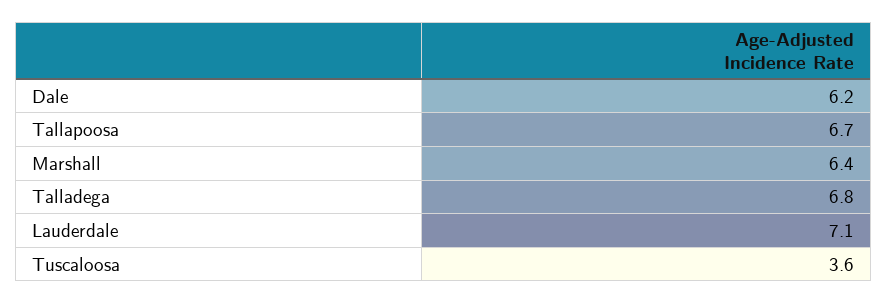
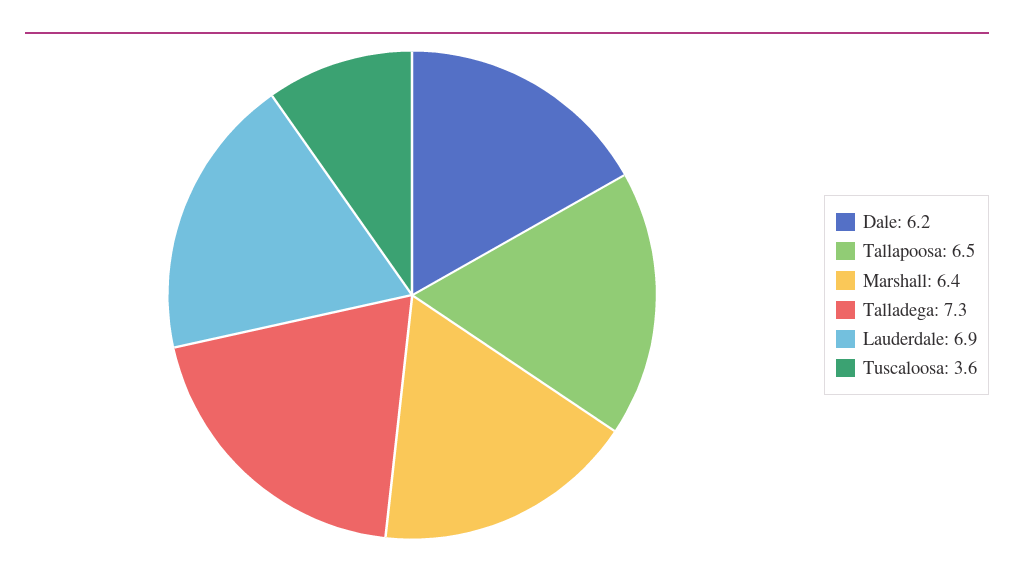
Tallapoosa: 6.7 -> 6.5
Talladega: 6.8 -> 7.3
Lauderdale: 7.1 -> 6.9

